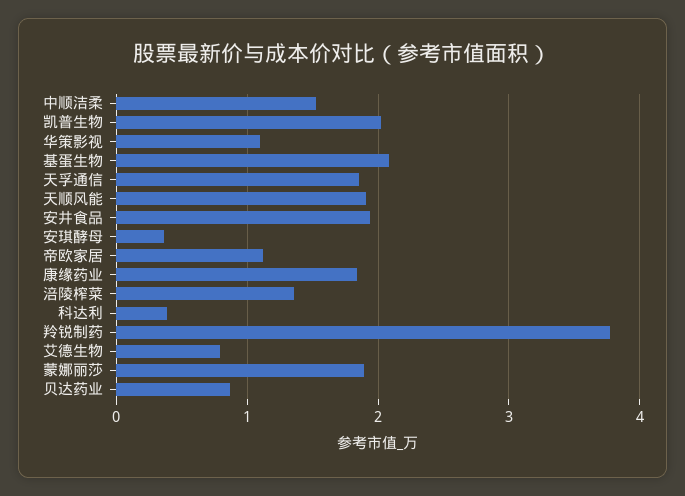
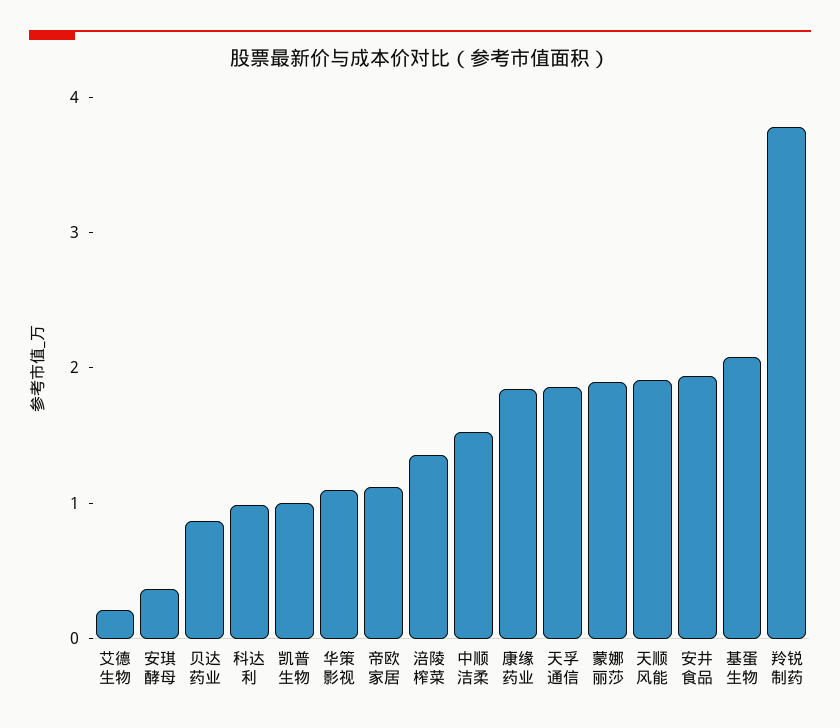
凯普生物: 2 -> 1
科达利: 0.4 -> 1
艾德生物: 0.8 -> 0.2

